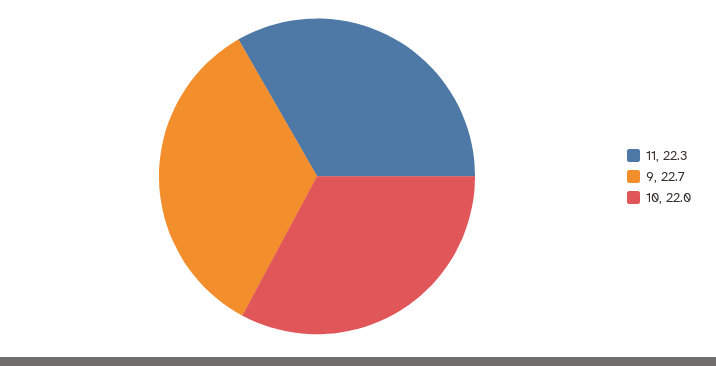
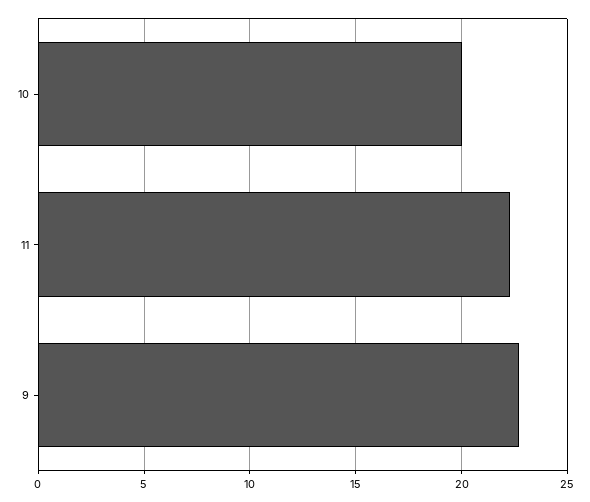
10: 22 -> 20

